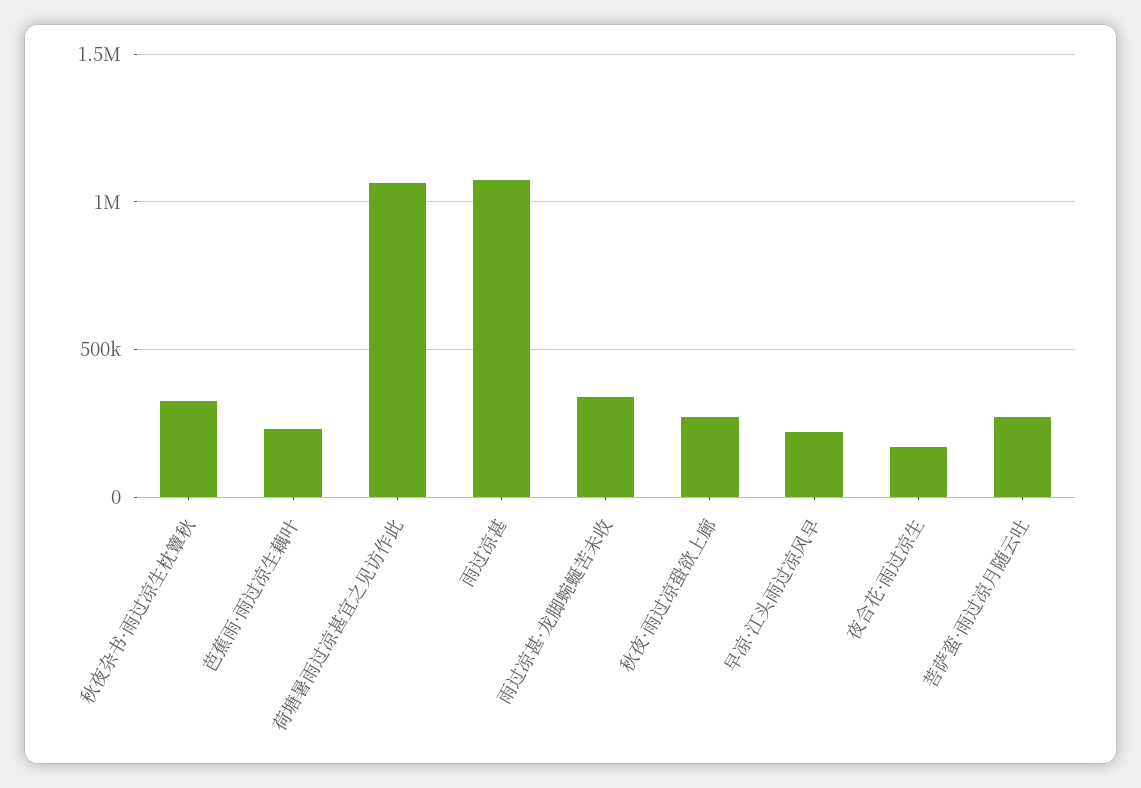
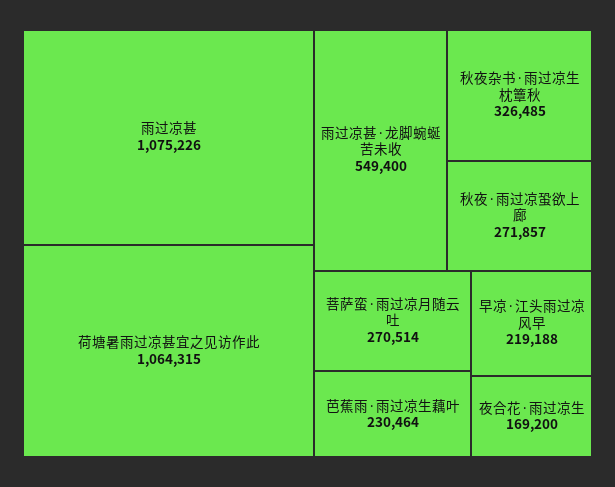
雨过凉甚·龙脚蜿蜒苦未收: 350000 -> 549400

